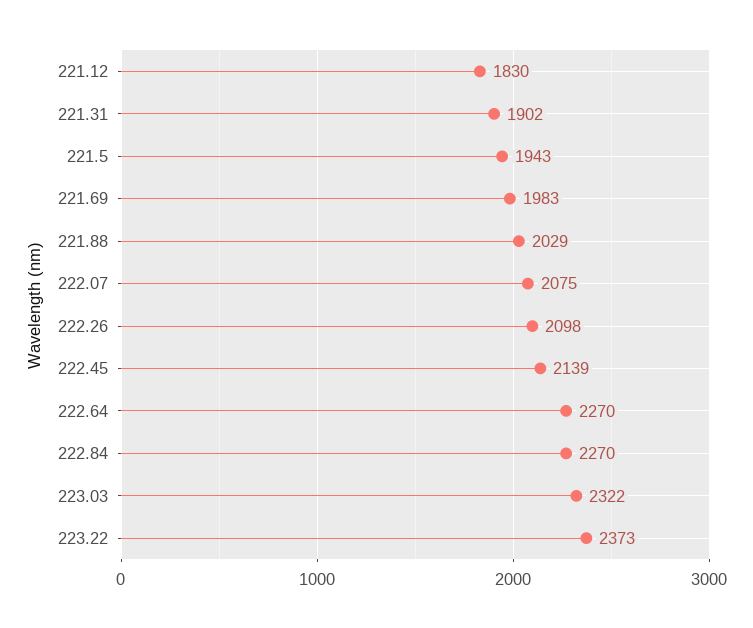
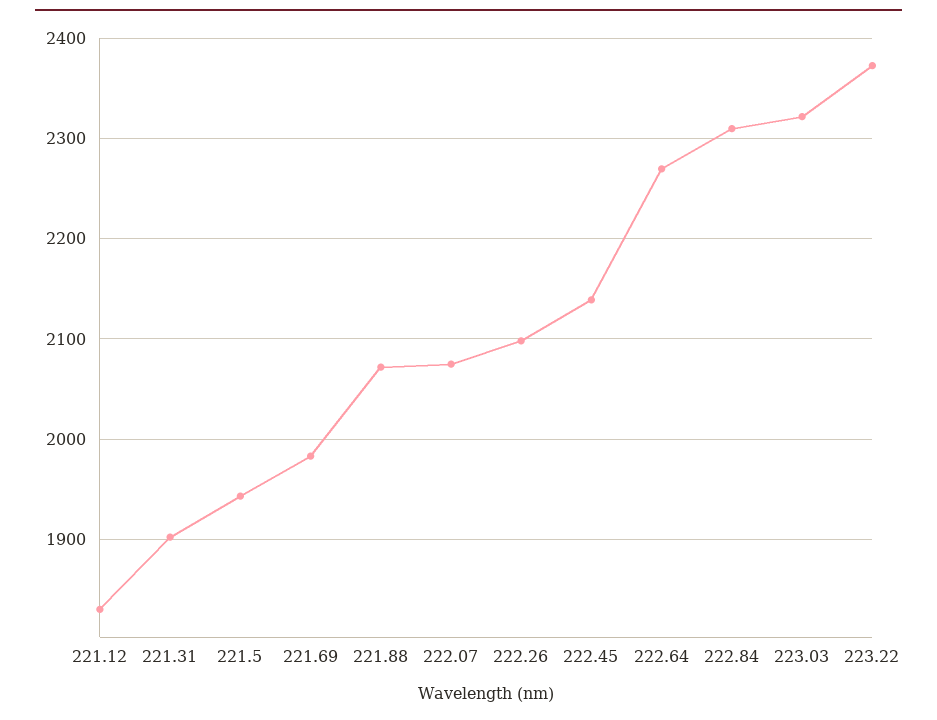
221.88: 2029 -> 2070
222.84: 2270 -> 2310

